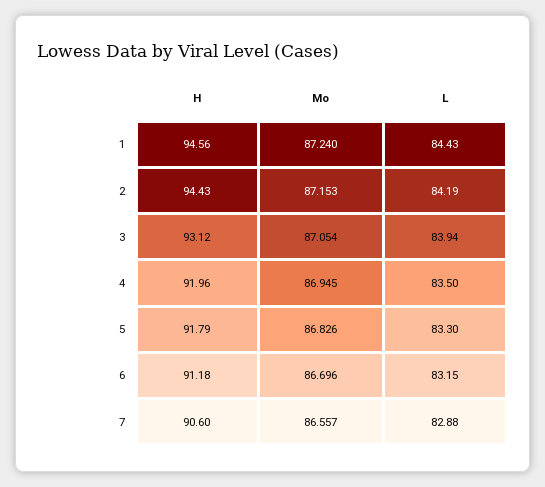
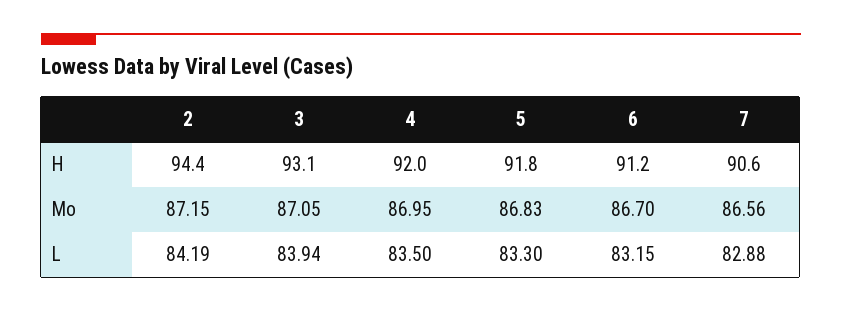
H, 1: 94.56 -> none
Mo, 1: 87.24 -> none
L, 1: 84.43 -> none

